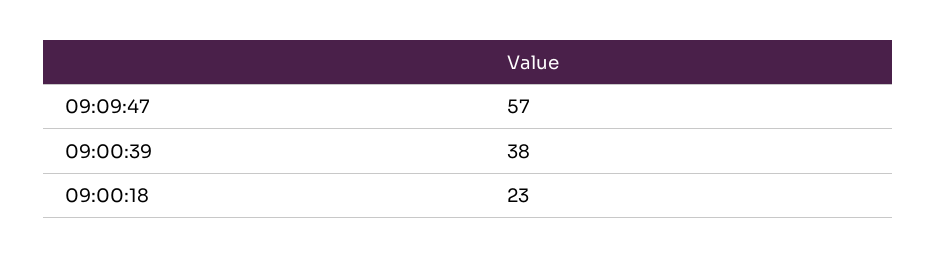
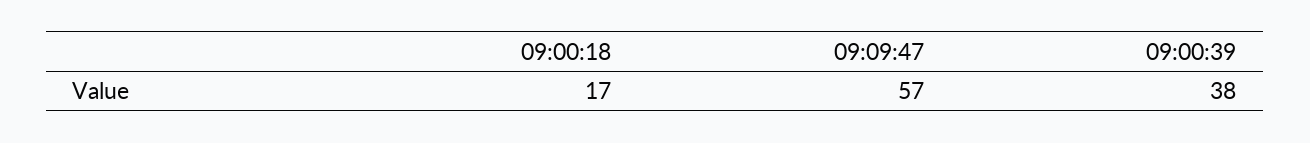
09:00:18: 23 -> 17

